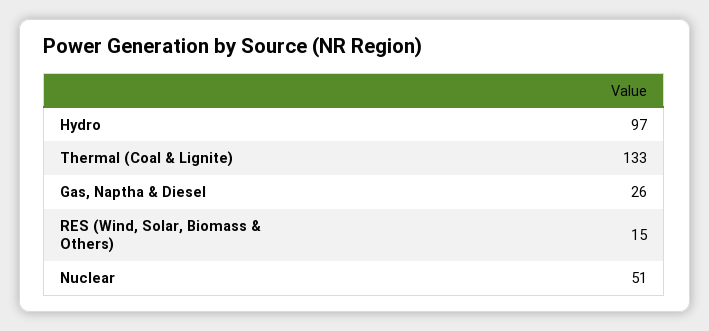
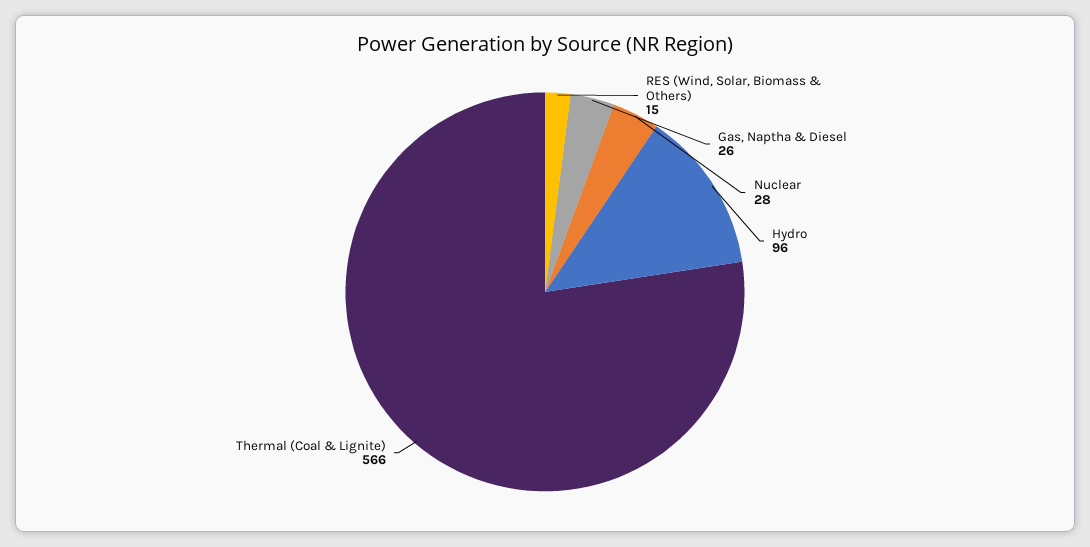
Hydro: 97 -> 96
Thermal (Coal & Lignite): 133 -> 566
Nuclear: 51 -> 28

